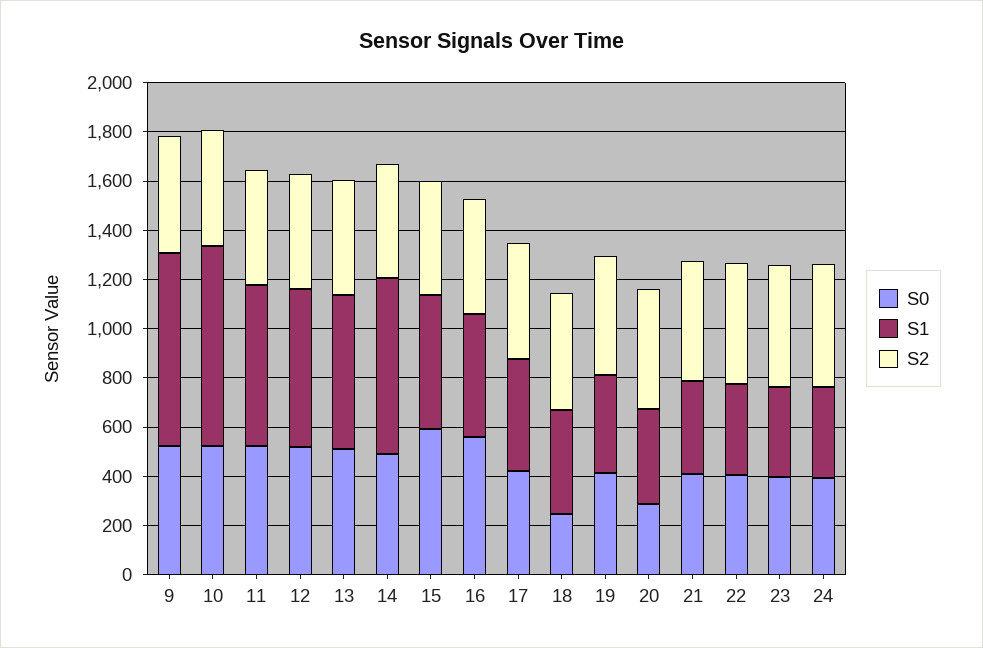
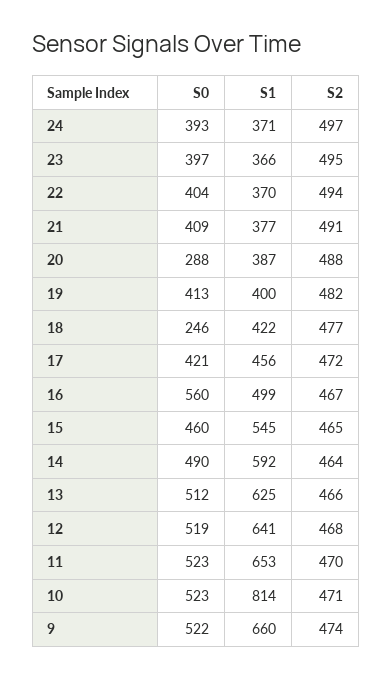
S1, 9: 800 -> 660
S1, 14: 700 -> 592
S0, 15: 600 -> 460

